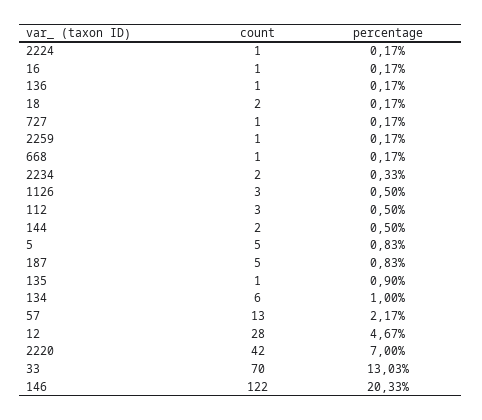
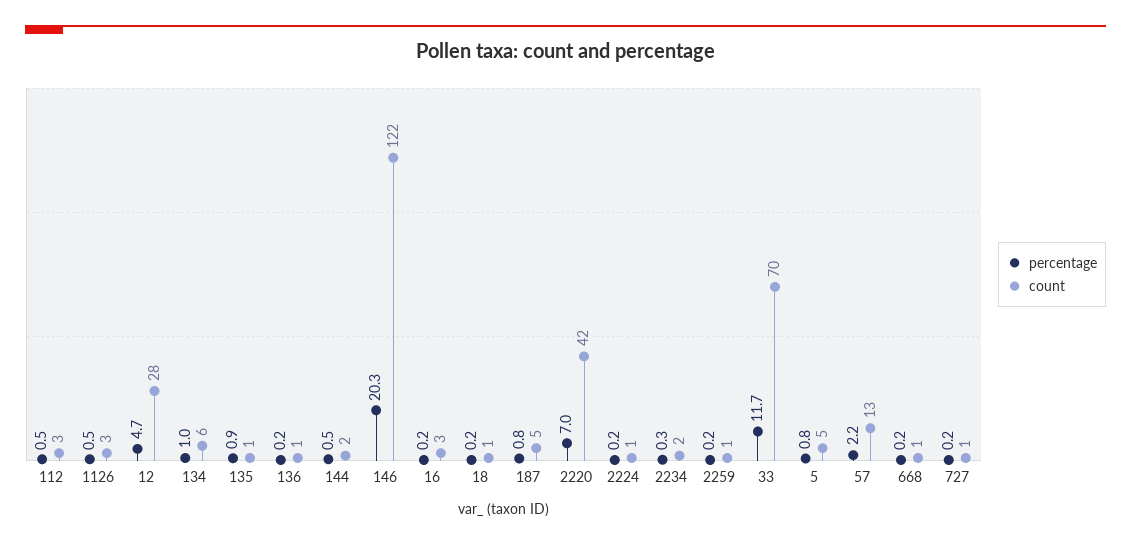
count, 16: 1 -> 3
count, 18: 2 -> 1
percentage, 33: 13.03 -> 11.7

